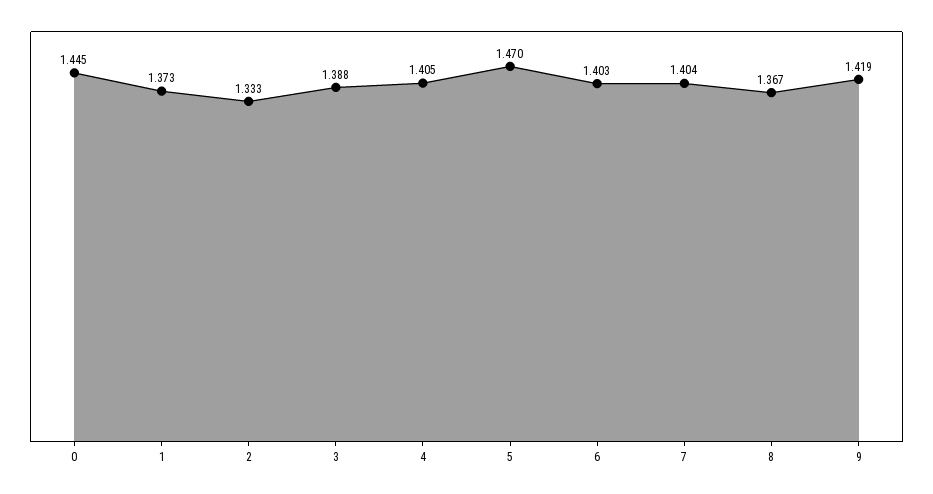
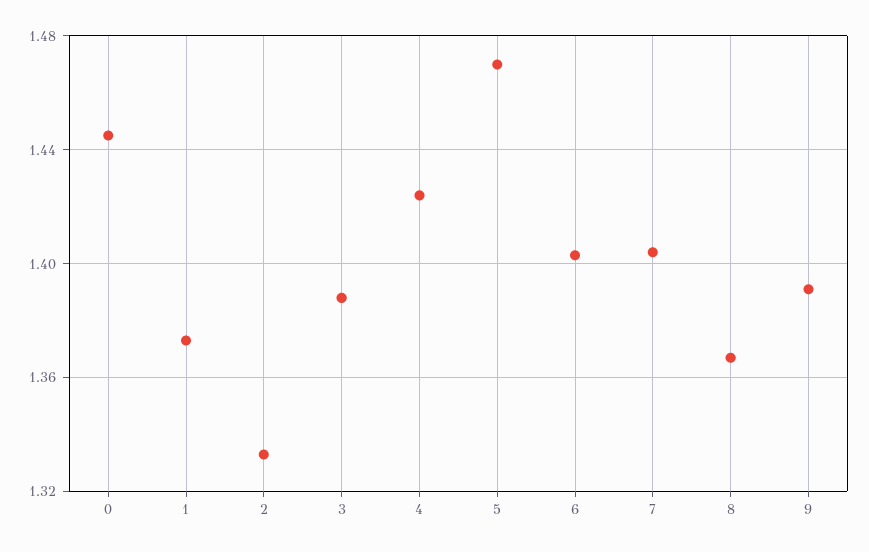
4: 1.405 -> 1.425
9: 1.419 -> 1.39

